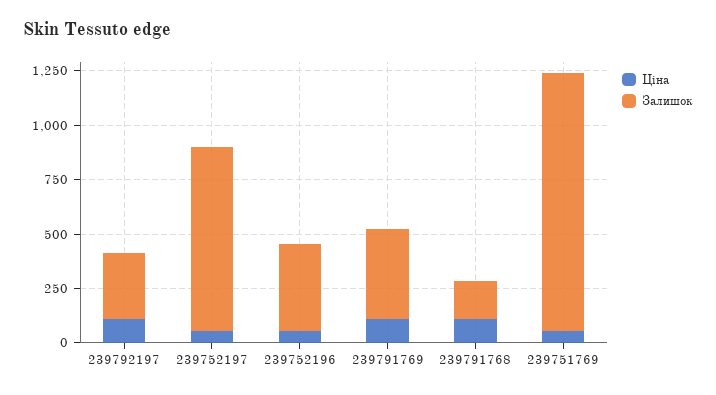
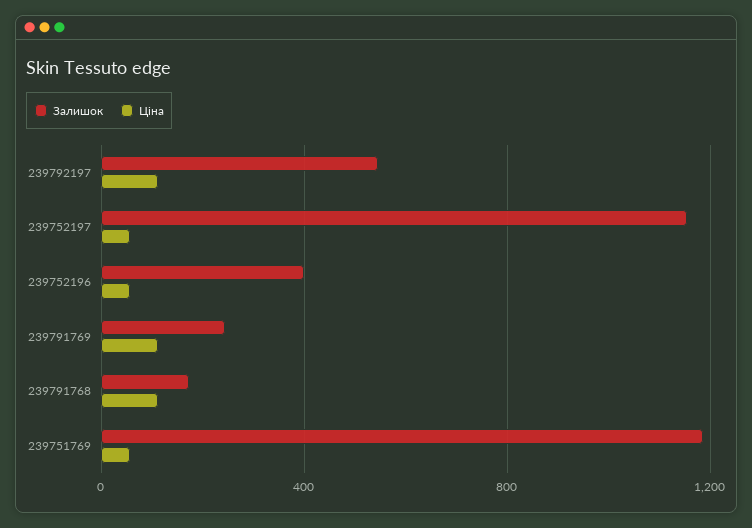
Залишок, 239792197: 300 -> 550
Залишок, 239752197: 850 -> 1150
Залишок, 239791769: 400 -> 250

